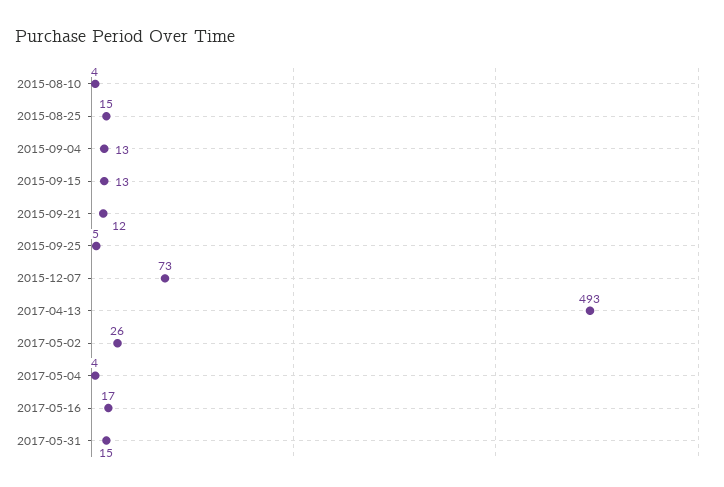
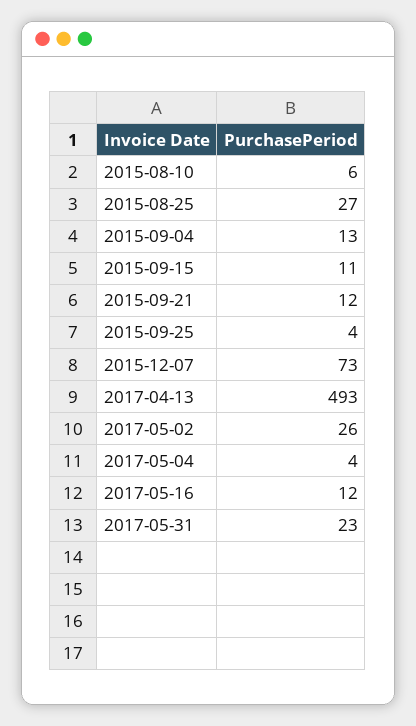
2015-08-10: 4 -> 6
2015-08-25: 15 -> 27
2015-09-15: 13 -> 11
2015-09-25: 5 -> 4
2017-05-16: 17 -> 12
2017-05-31: 15 -> 23

